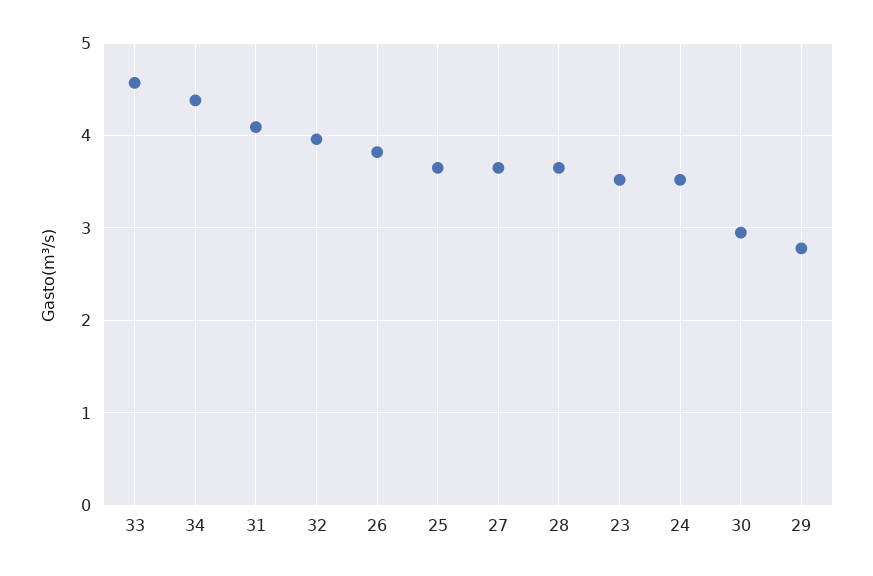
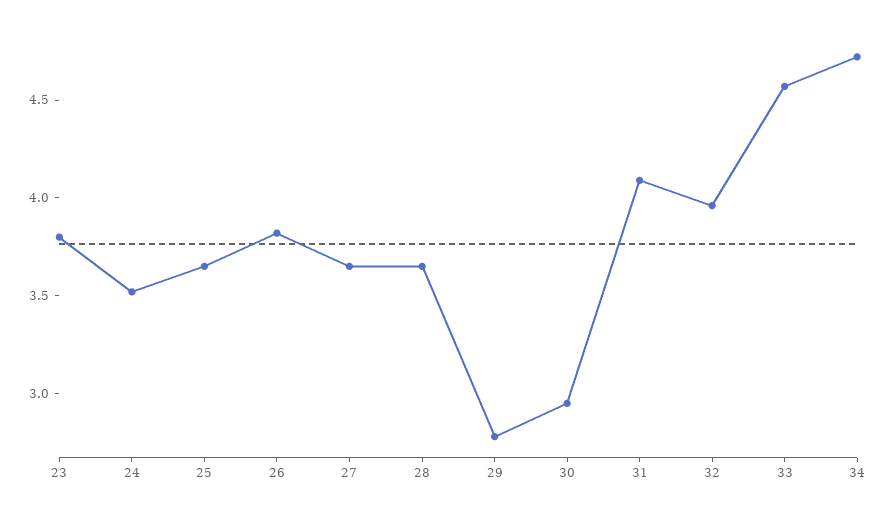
34: 4.4 -> 4.7
23: 3.5 -> 3.8

